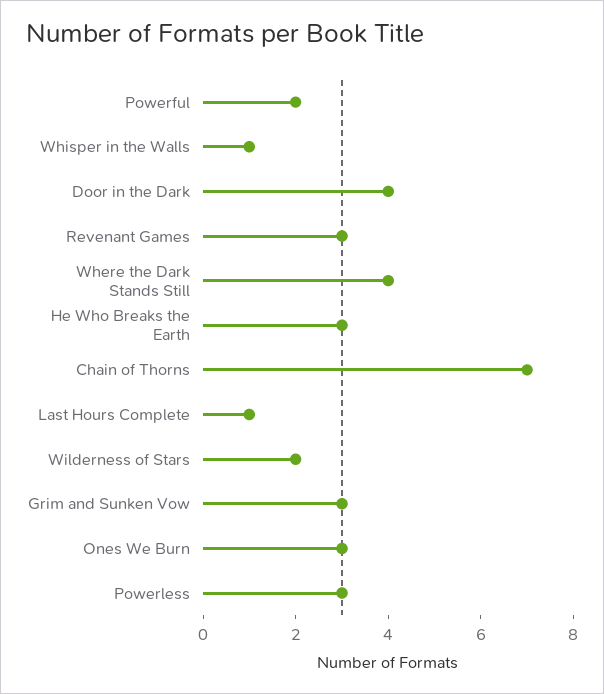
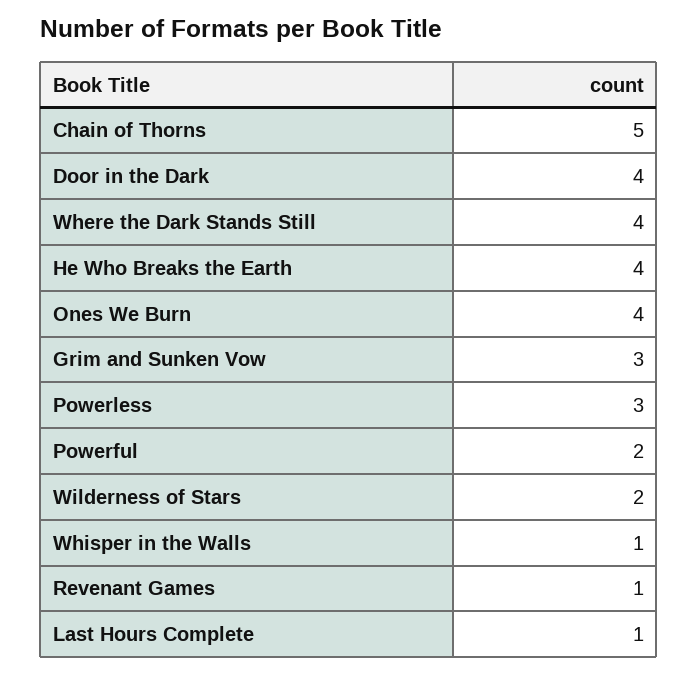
Revenant Games: 3 -> 1
He Who Breaks the Earth: 3 -> 4
Chain of Thorns: 7 -> 5
Ones We Burn: 3 -> 4

